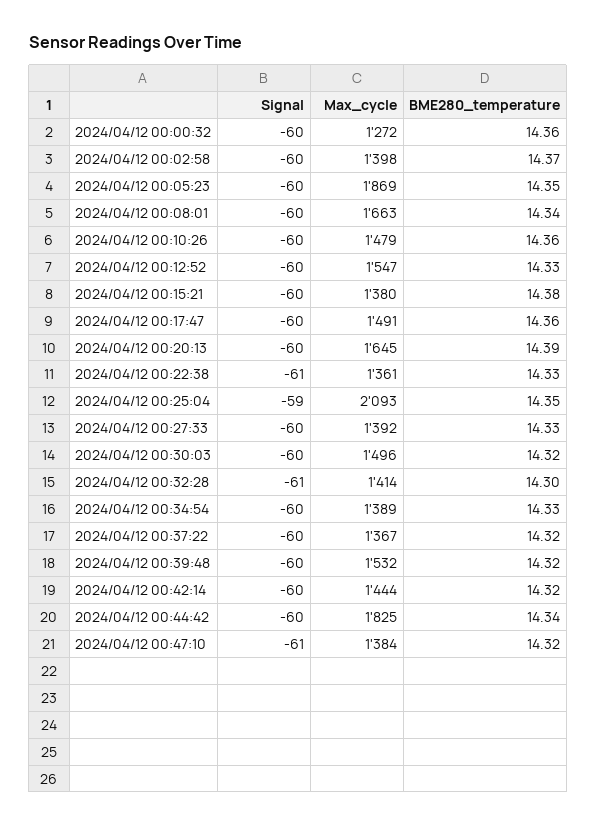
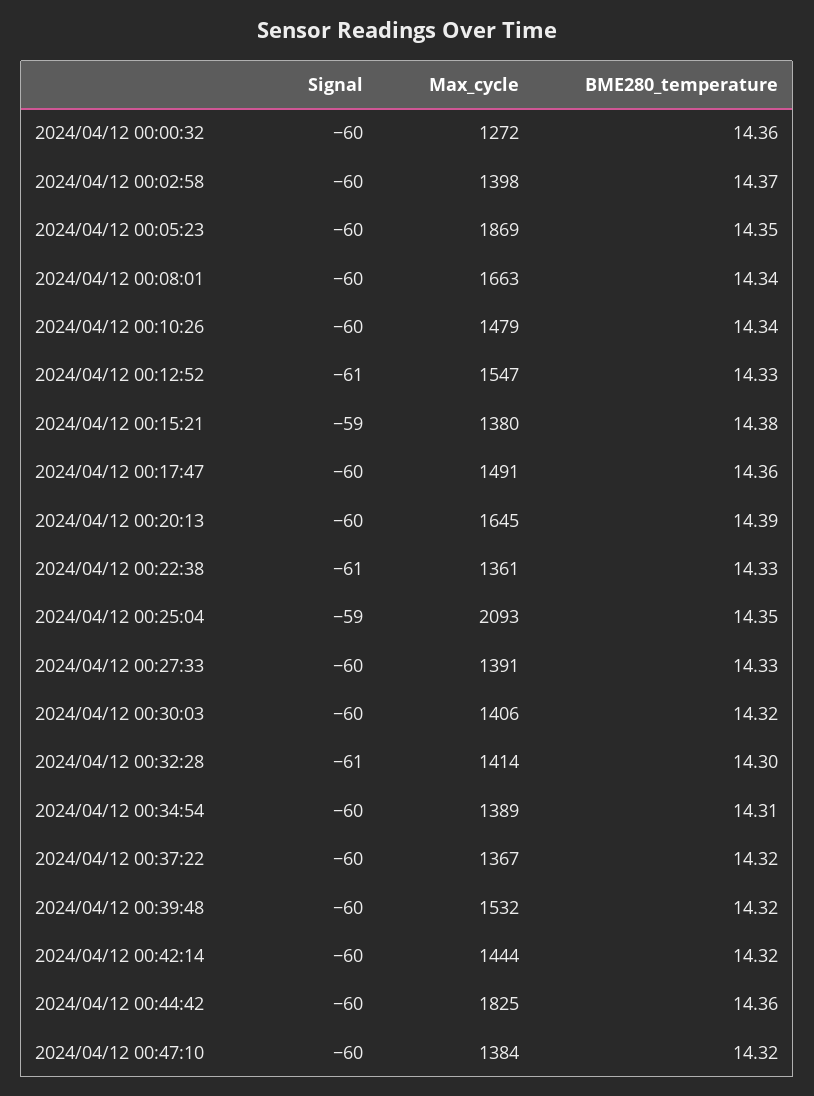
BME280_temperature, 2024/04/12 00:10:26: 14.36 -> 14.34
Signal, 2024/04/12 00:12:52: -60 -> -61
Signal, 2024/04/12 00:15:21: -60 -> -59
Max_cycle, 2024/04/12 00:27:33: 1392 -> 1391
Max_cycle, 2024/04/12 00:30:03: 1496 -> 1406
BME280_temperature, 2024/04/12 00:34:54: 14.33 -> 14.31
BME280_temperature, 2024/04/12 00:44:42: 14.34 -> 14.36
Signal, 2024/04/12 00:47:10: -61 -> -60

